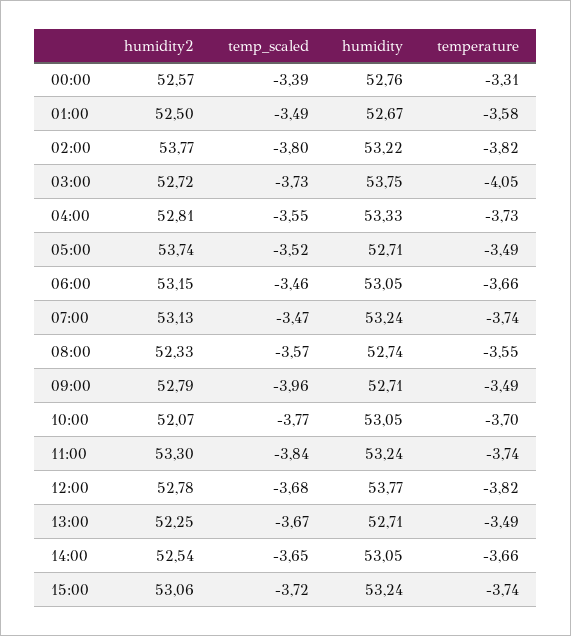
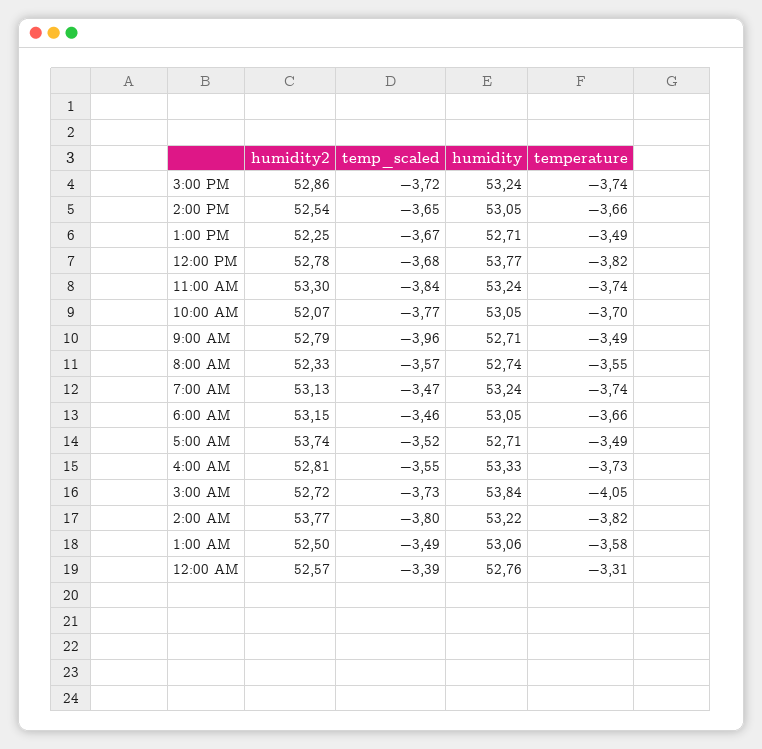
humidity, 01:00: 52.67 -> 53.06
humidity, 03:00: 53.75 -> 53.84
humidity2, 15:00: 53.06 -> 52.86

